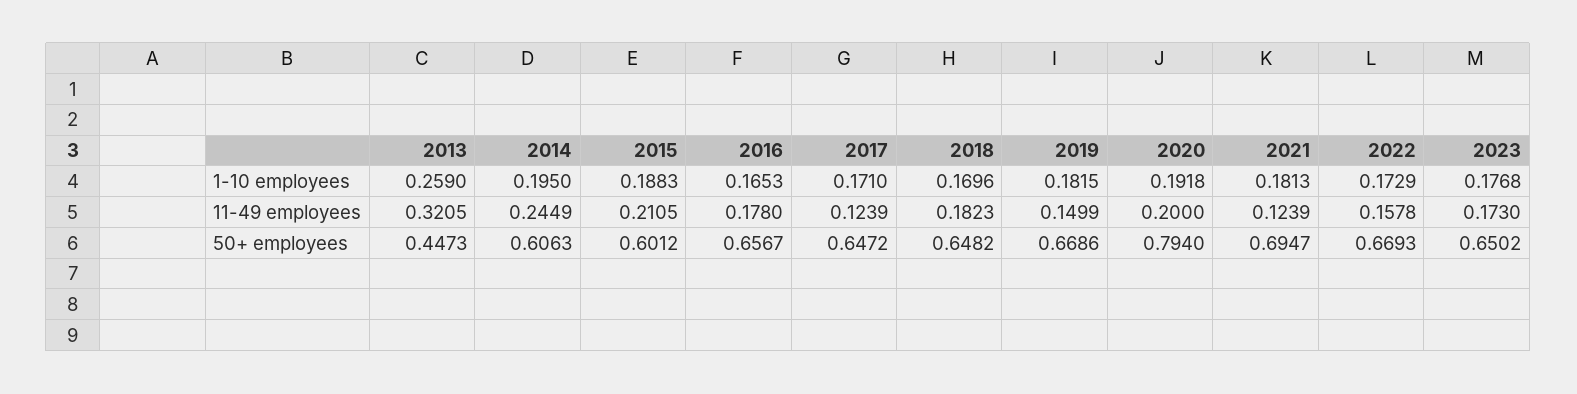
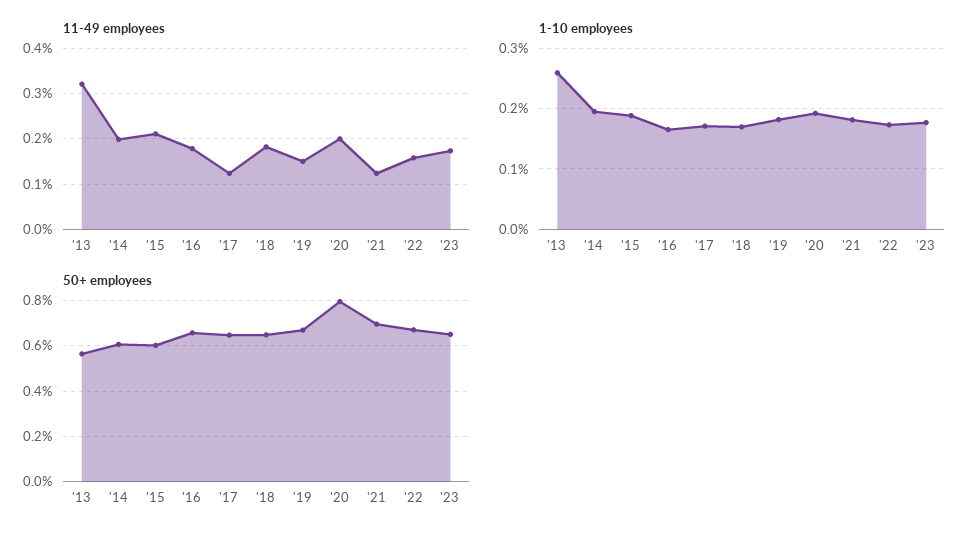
11-49 employees, 2014: 0.2449 -> 0.2
50+ employees, 2013: 0.4473 -> 0.55

